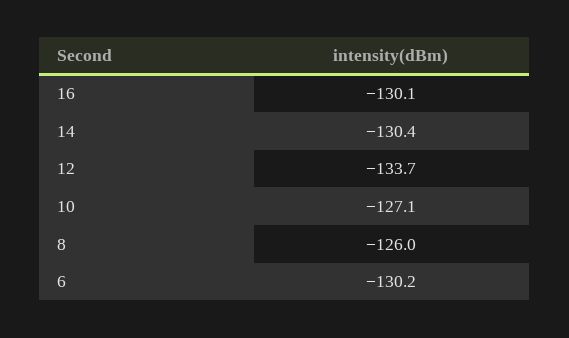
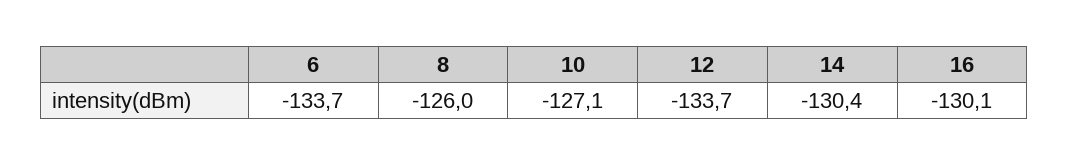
6: -130.2 -> -133.7

